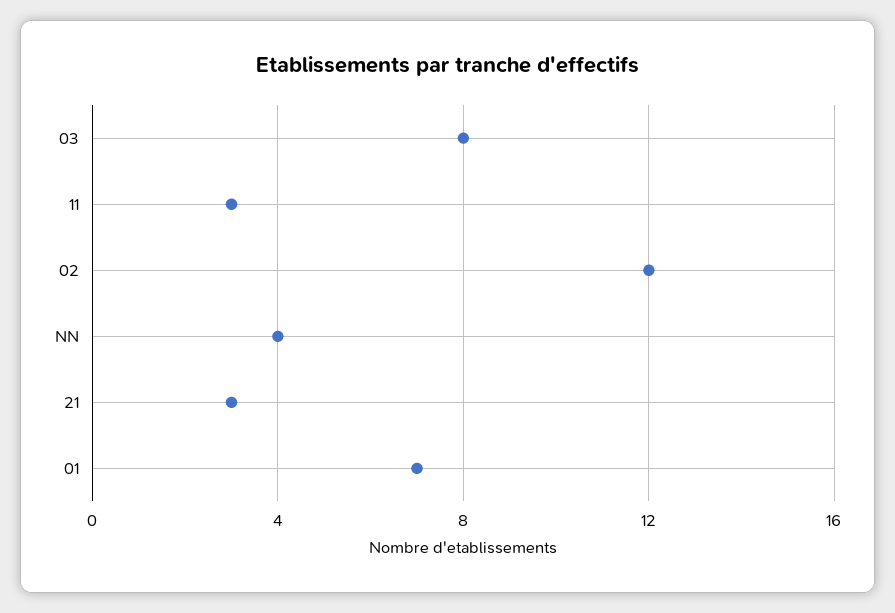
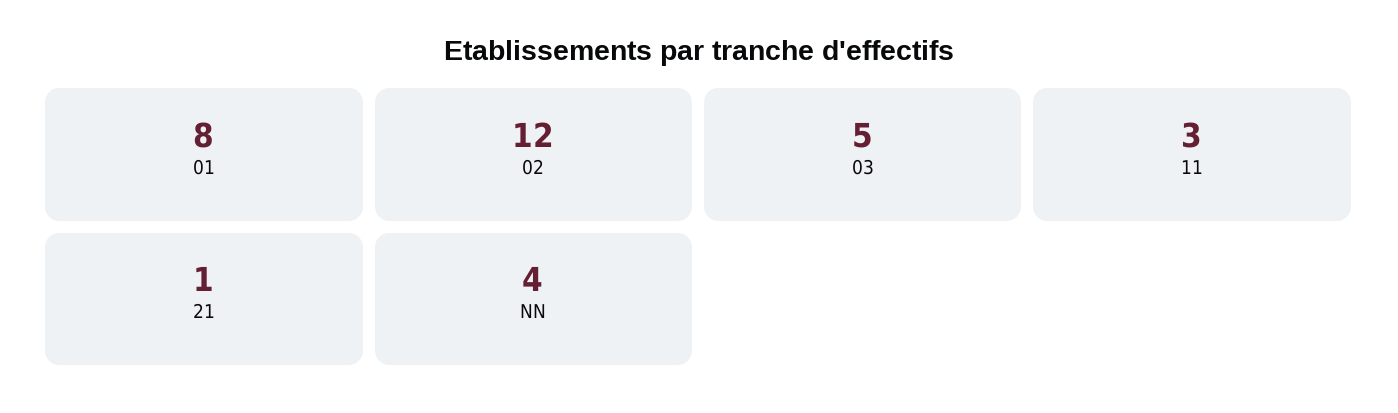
03: 8 -> 5
21: 3 -> 1
01: 7 -> 8

